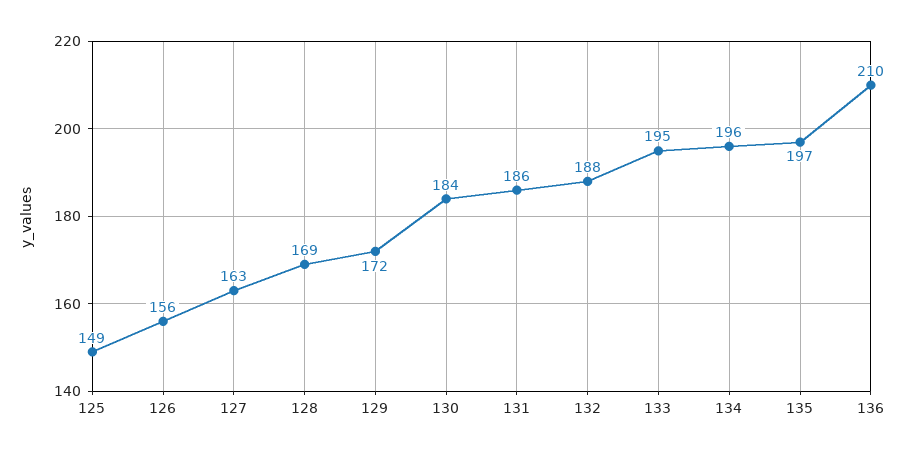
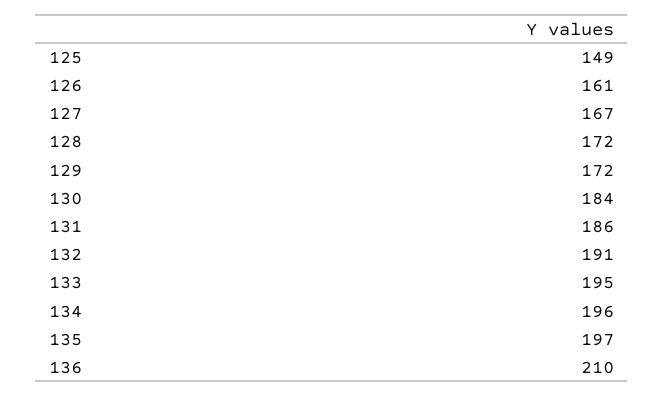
126: 156 -> 161
127: 163 -> 167
128: 169 -> 172
132: 188 -> 191

